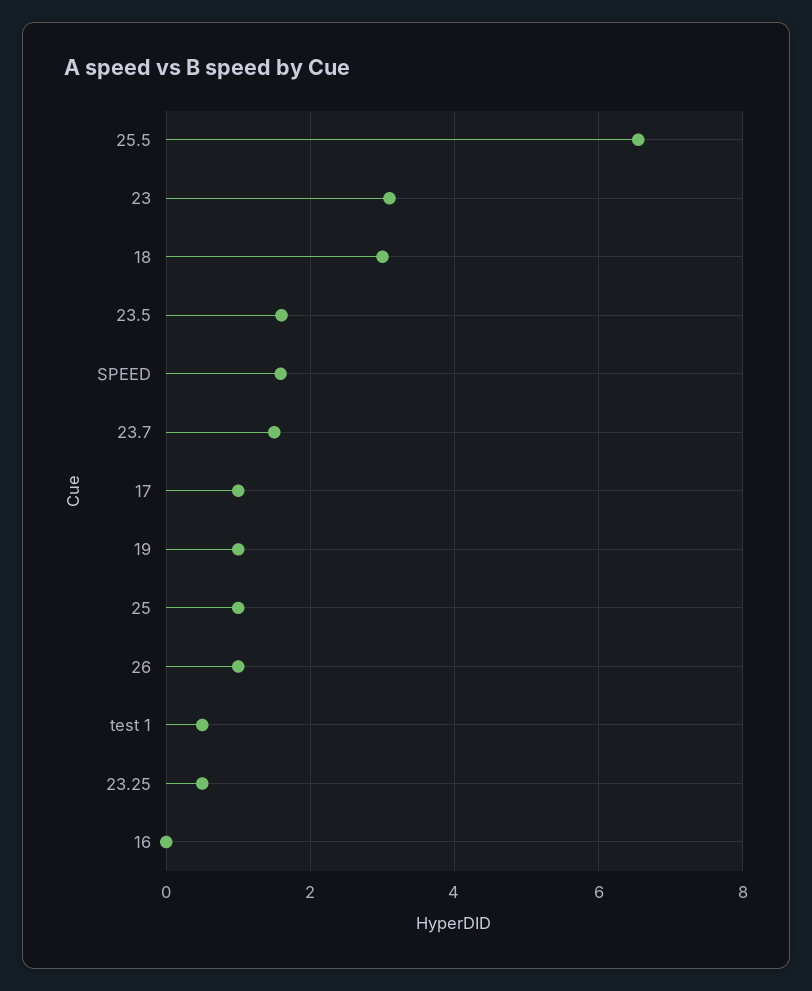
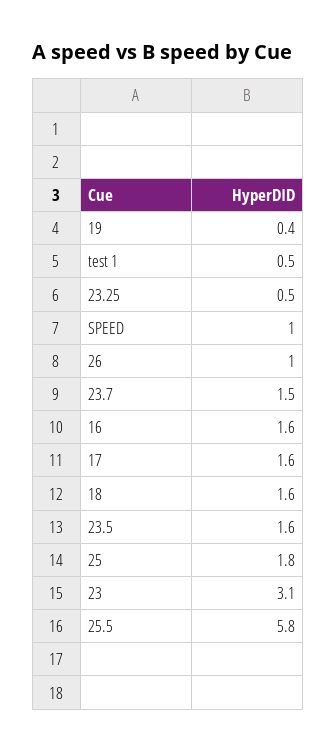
25.5: 6.6 -> 5.8
18: 3 -> 1.6
SPEED: 1.6 -> 1
17: 1 -> 1.6
19: 1 -> 0.4
25: 1 -> 1.8
16: 0 -> 1.6

